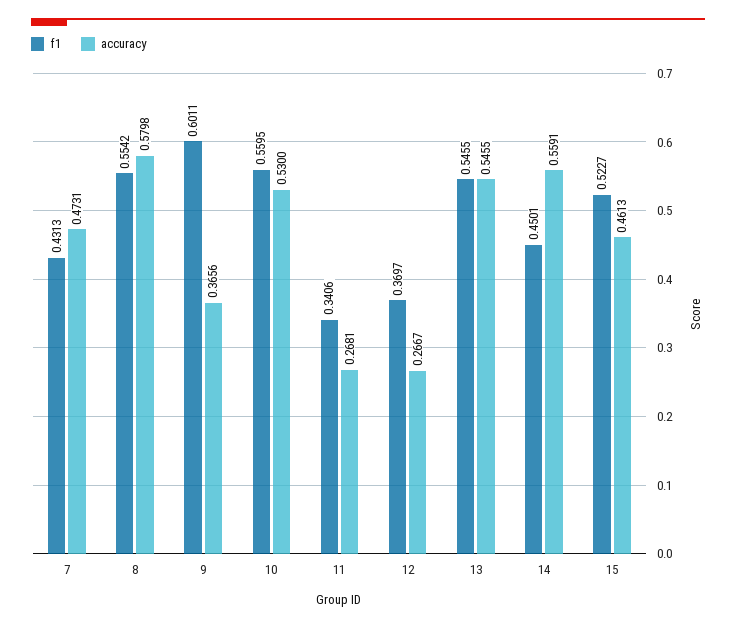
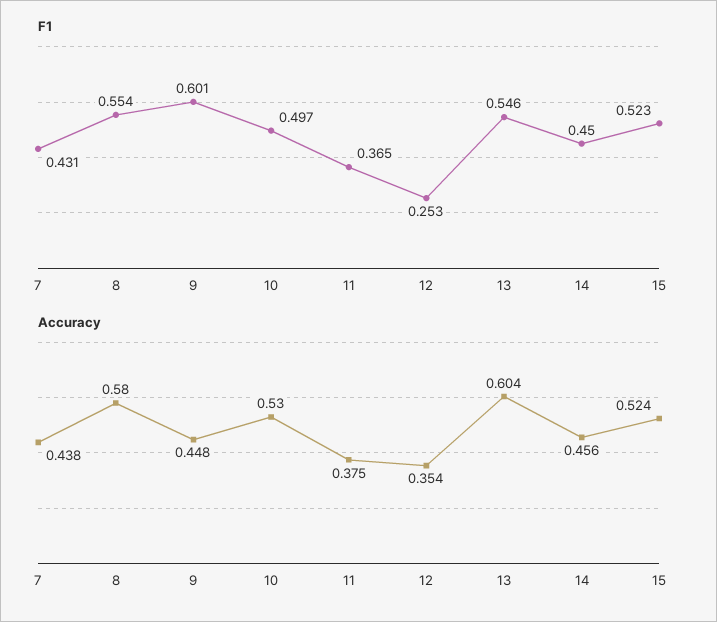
accuracy, 7: 0.4731 -> 0.438
accuracy, 9: 0.3656 -> 0.448
f1, 10: 0.5595 -> 0.497
f1, 11: 0.3406 -> 0.365
accuracy, 11: 0.2681 -> 0.375
f1, 12: 0.3697 -> 0.253
accuracy, 12: 0.2667 -> 0.354
accuracy, 13: 0.5455 -> 0.604
accuracy, 14: 0.5591 -> 0.456
accuracy, 15: 0.4613 -> 0.524

